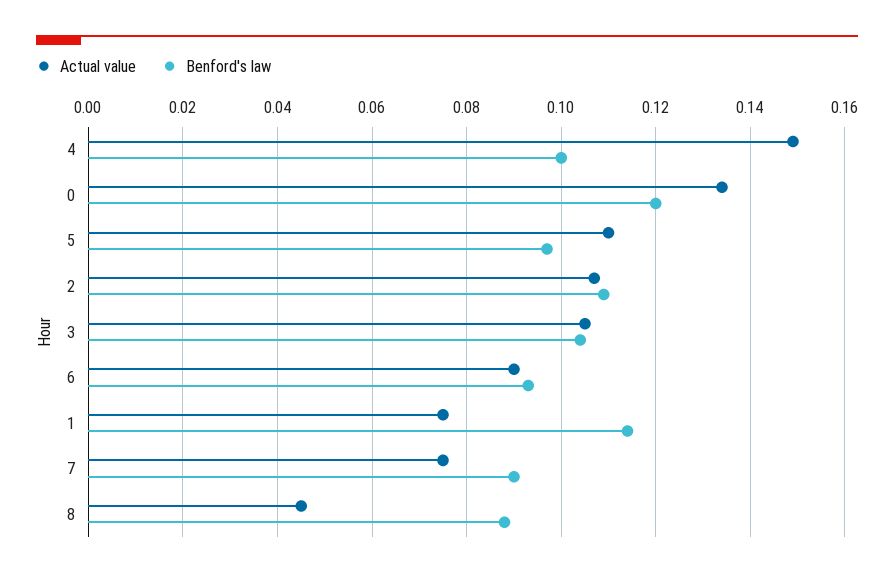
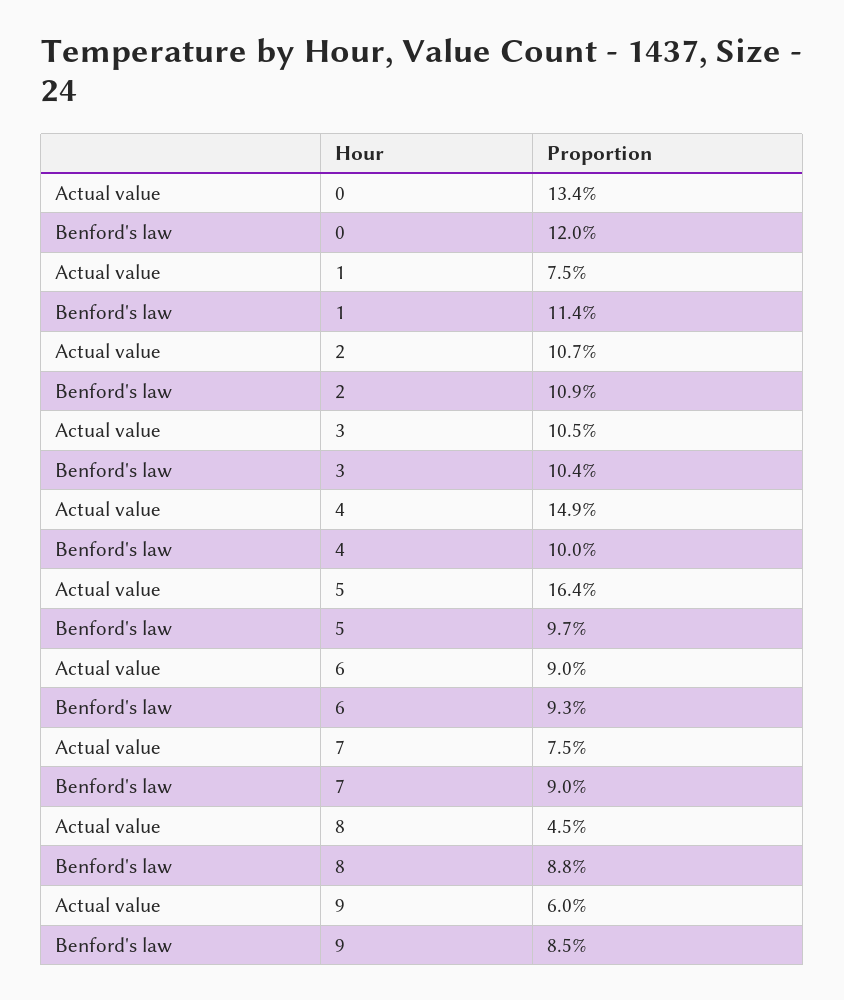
Actual value, 5: 0.11 -> 0.164
Actual value, 9: none -> 0.06
Benford's law, 9: none -> 0.085

